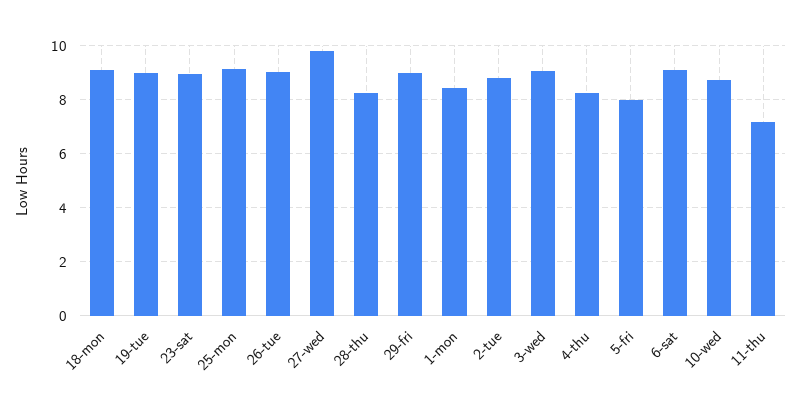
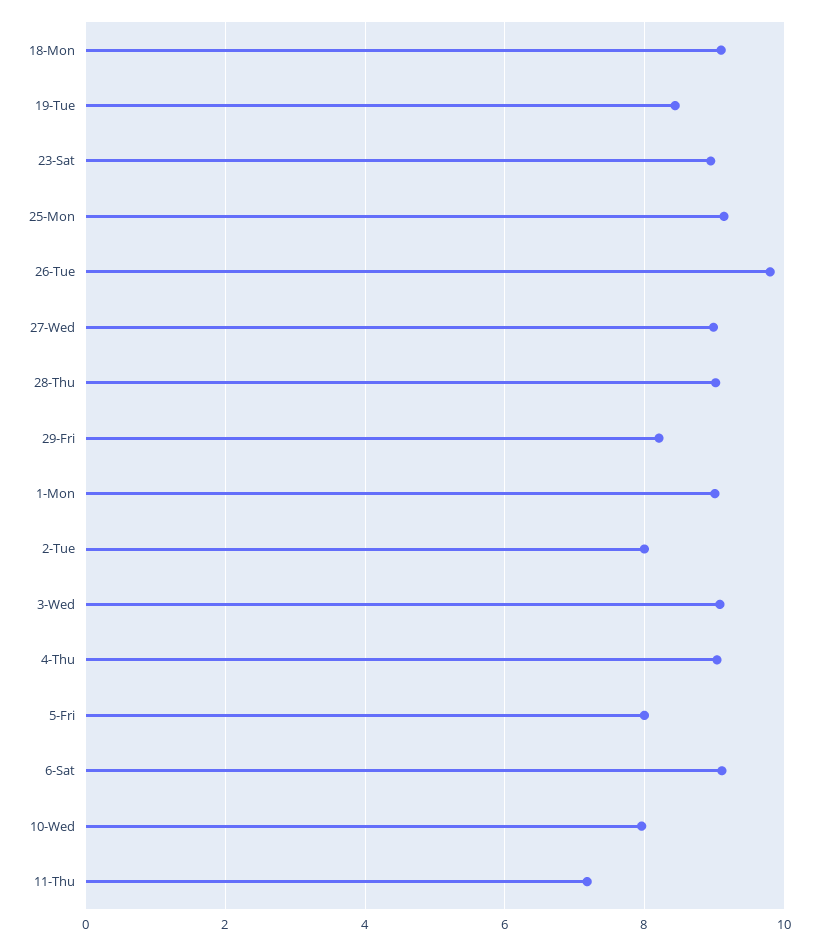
19-tue: 9 -> 8.4
26-tue: 9 -> 9.8
27-wed: 9.75 -> 9
28-thu: 8.25 -> 9
29-fri: 9 -> 8.2
1-mon: 8.5 -> 9
2-tue: 8.75 -> 8
4-thu: 8.25 -> 9
10-wed: 8.75 -> 8

